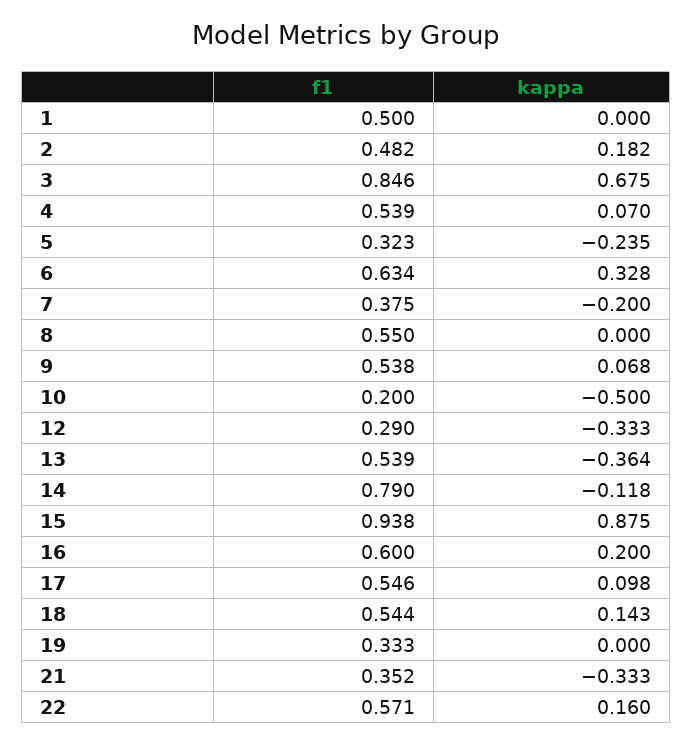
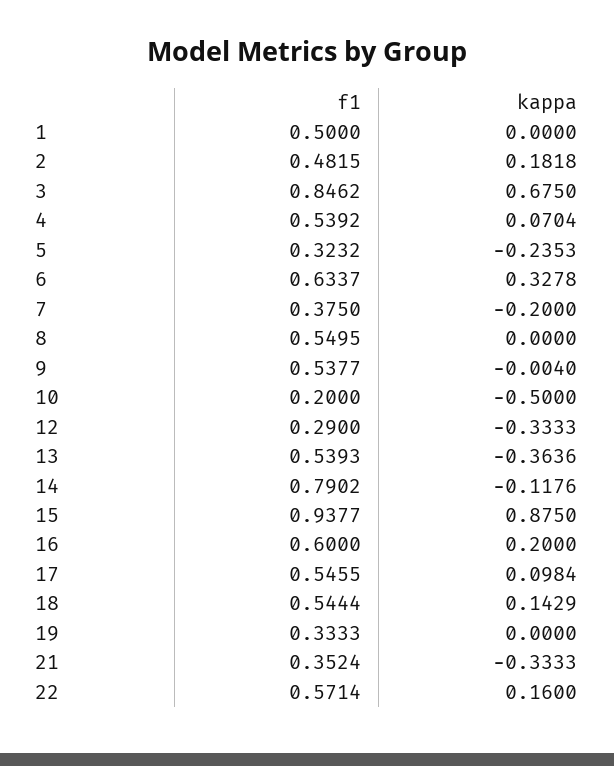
kappa, 9: 0.068 -> -0.004

